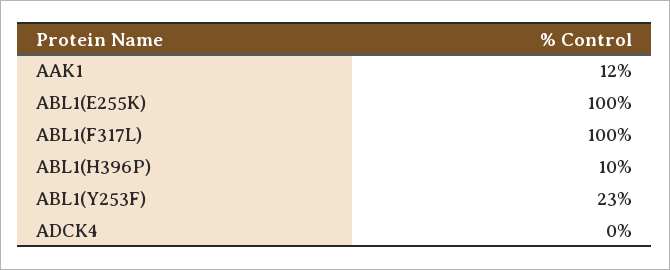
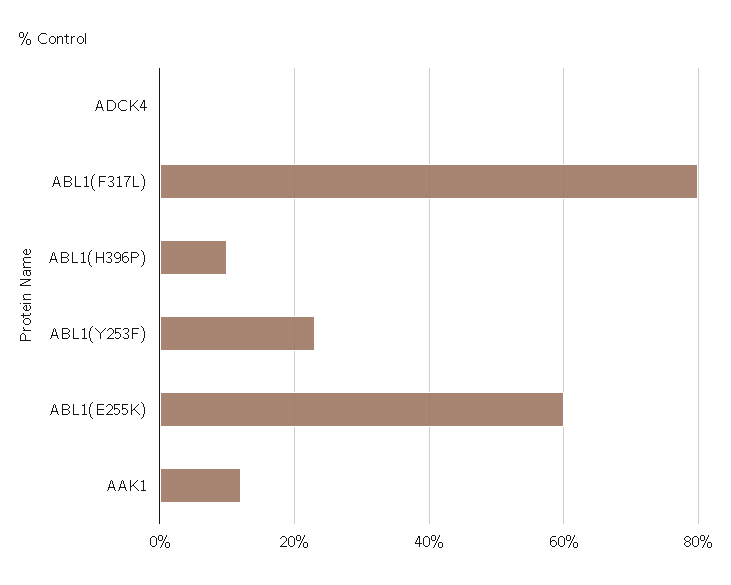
ABL1(E255K): 100 -> 60
ABL1(F317L): 100 -> 80

